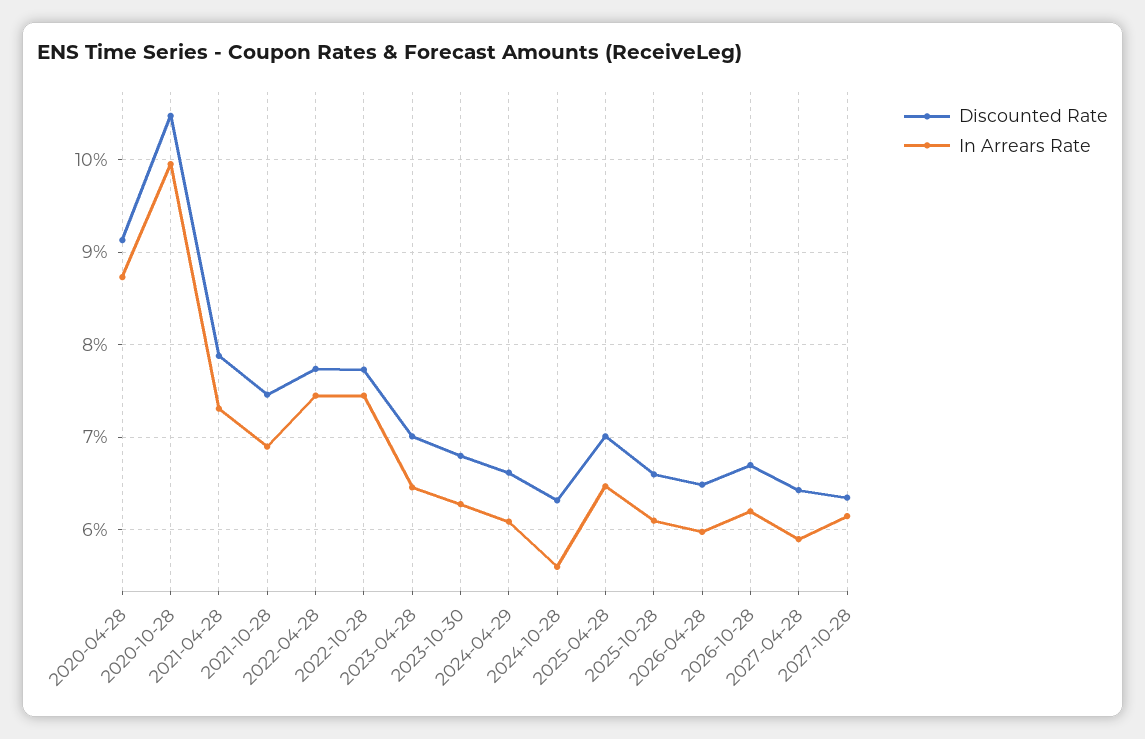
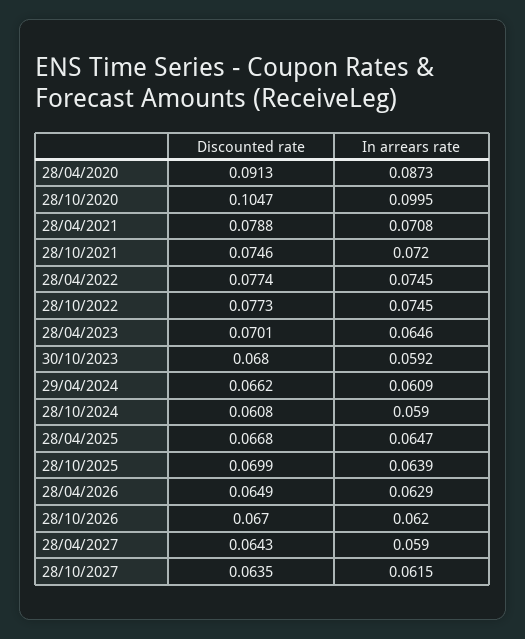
In Arrears Rate, 2021-04-28: 0.073 -> 0.0708
In Arrears Rate, 2021-10-28: 0.069 -> 0.072
In Arrears Rate, 2023-10-30: 0.063 -> 0.0592
Discounted Rate, 2024-10-28: 0.063 -> 0.0608
In Arrears Rate, 2024-10-28: 0.056 -> 0.059
Discounted Rate, 2025-04-28: 0.07 -> 0.0668
Discounted Rate, 2025-10-28: 0.066 -> 0.0699
In Arrears Rate, 2025-10-28: 0.061 -> 0.0639
In Arrears Rate, 2026-04-28: 0.06 -> 0.0629

